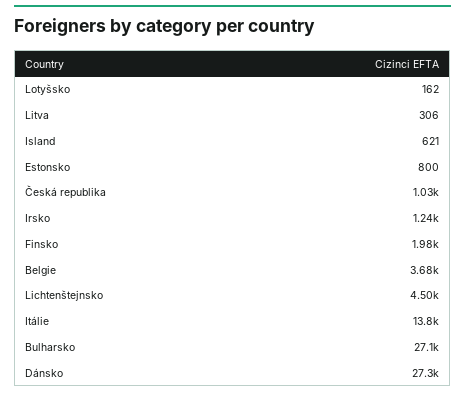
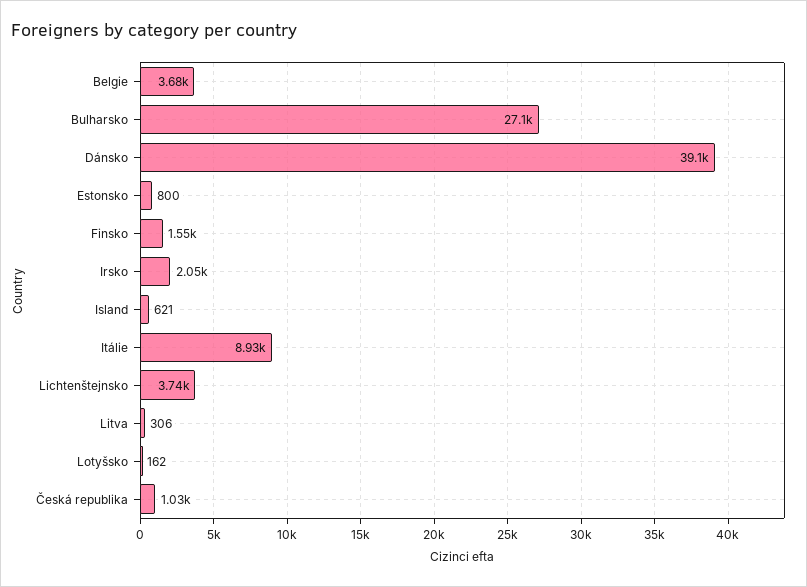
Irsko: 1240 -> 2050
Finsko: 1980 -> 1550
Lichtenštejnsko: 4500 -> 3740
Itálie: 13800 -> 8930
Dánsko: 27300 -> 39100

